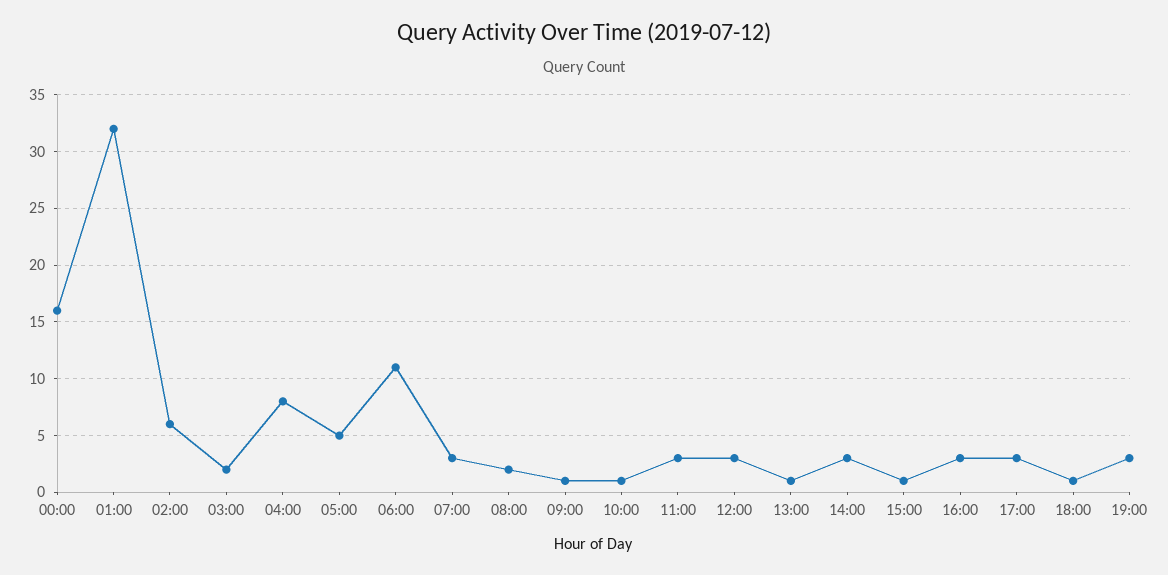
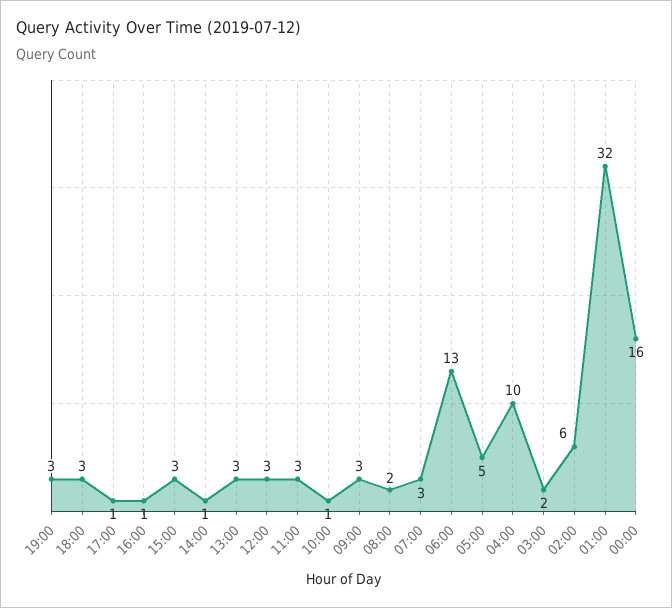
04:00: 8 -> 10
06:00: 11 -> 13
09:00: 1 -> 3
13:00: 1 -> 3
14:00: 3 -> 1
15:00: 1 -> 3
16:00: 3 -> 1
17:00: 3 -> 1
18:00: 1 -> 3

